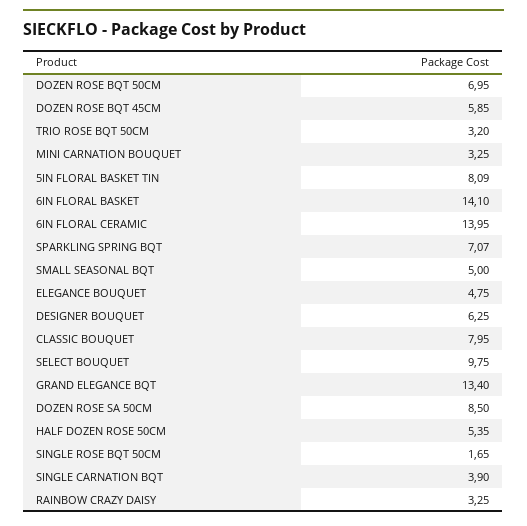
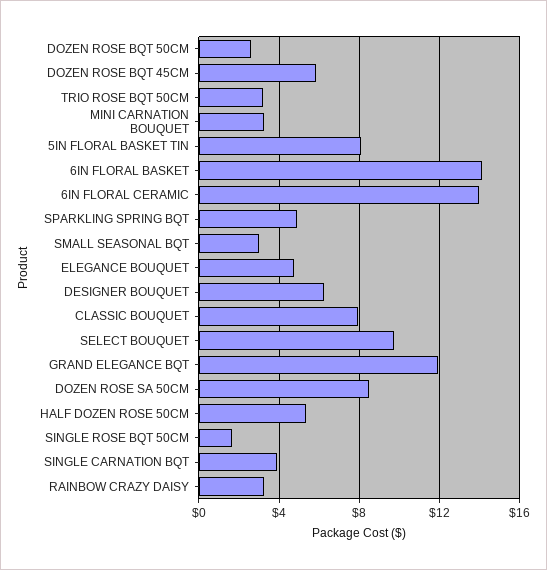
DOZEN ROSE BQT 50CM: 6.95 -> 2.5
SPARKLING SPRING BQT: 7.07 -> 5
SMALL SEASONAL BQT: 5 -> 3
GRAND ELEGANCE BQT: 13.4 -> 12

